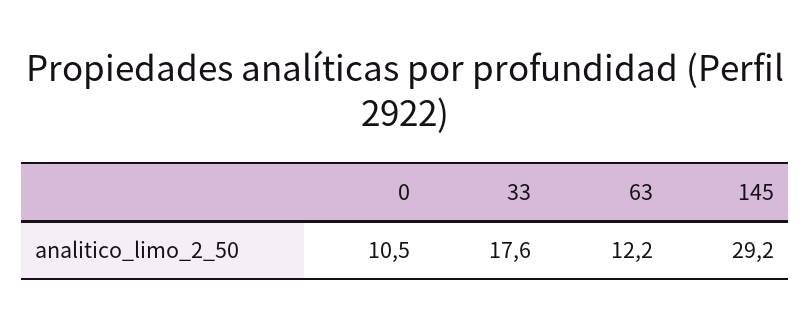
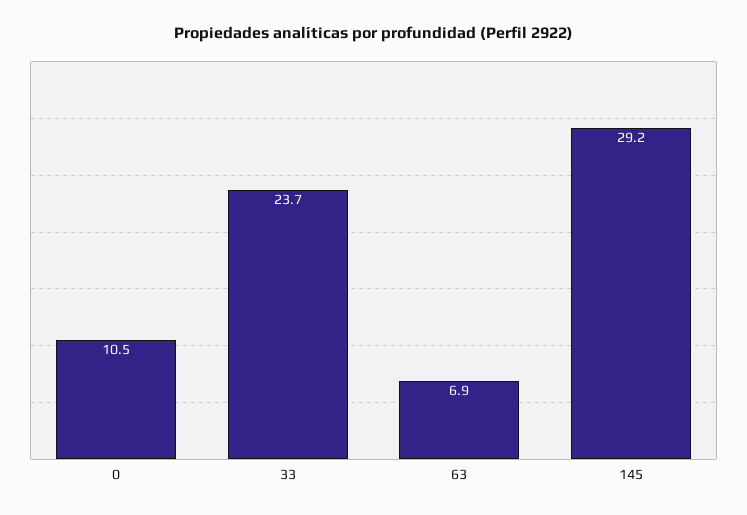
33: 17.6 -> 23.7
63: 12.2 -> 6.9

